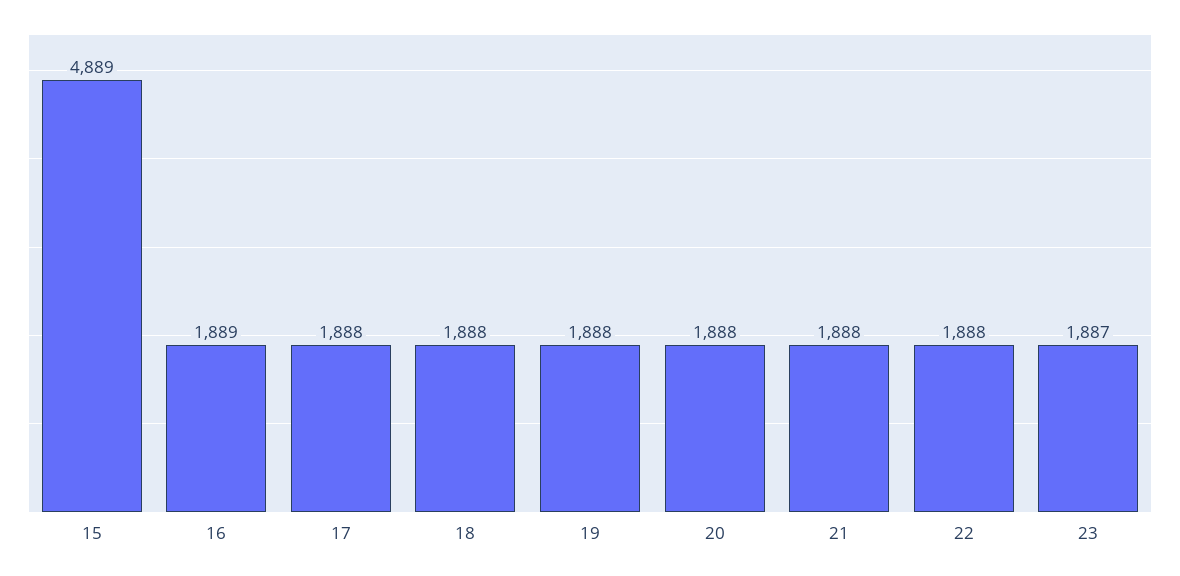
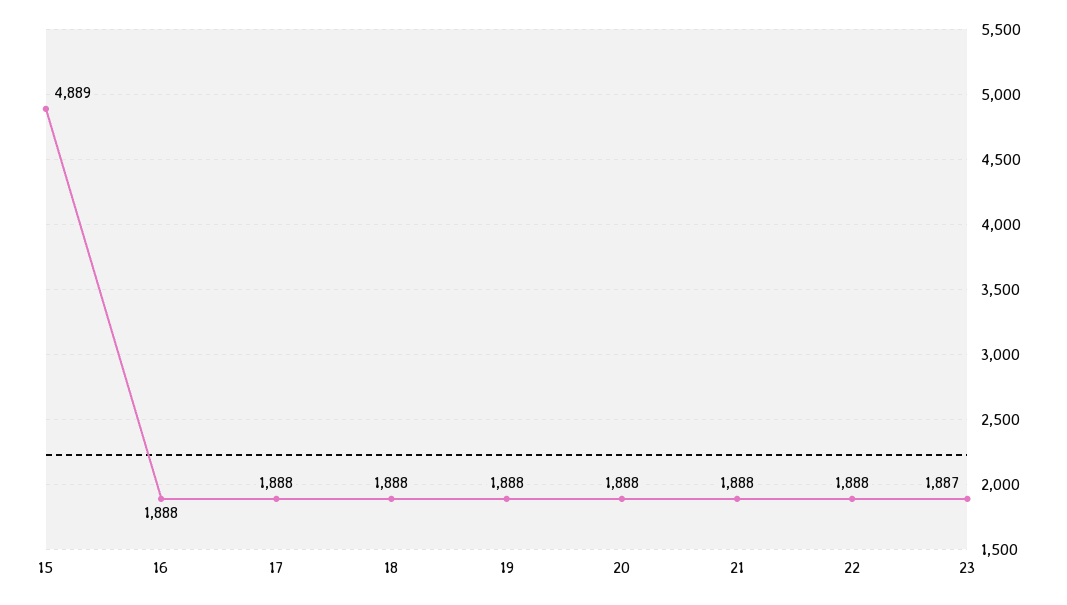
16: 1889 -> 1888

